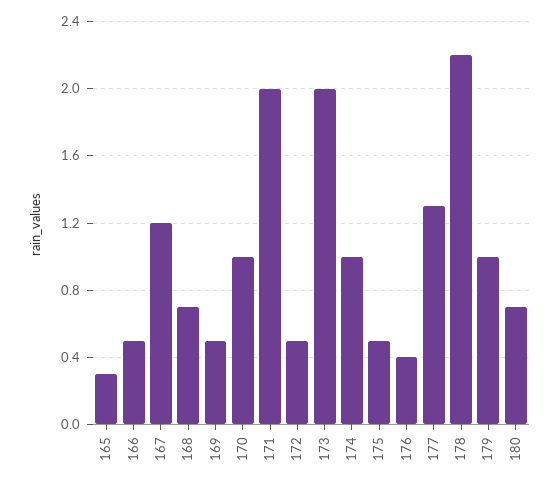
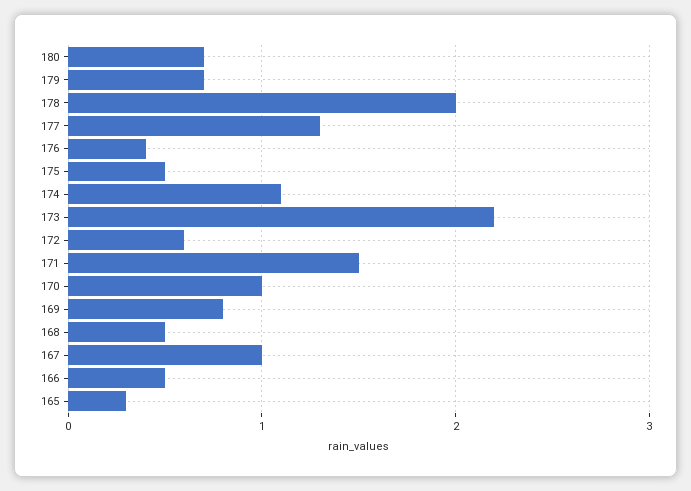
167: 1.2 -> 1
168: 0.7 -> 0.5
169: 0.5 -> 0.8
171: 2 -> 1.5
172: 0.5 -> 0.6
173: 2 -> 2.2
174: 1 -> 1.1
178: 2.2 -> 2
179: 1 -> 0.7

